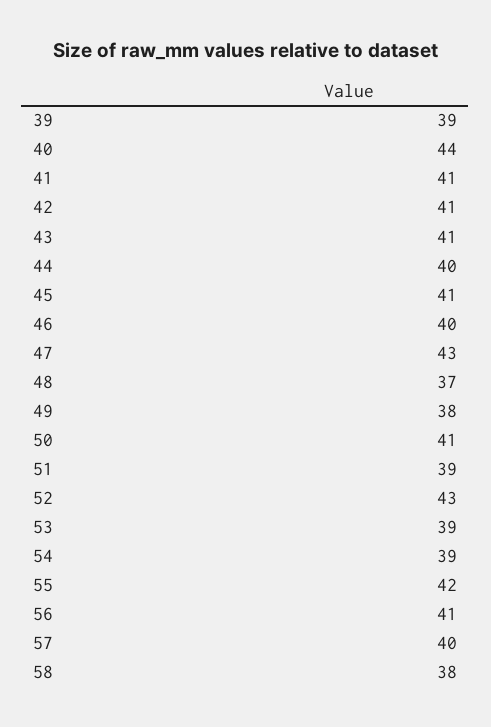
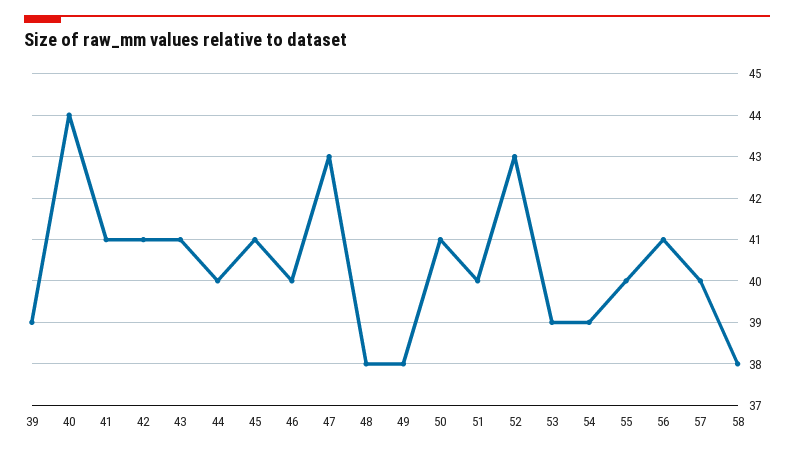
48: 37 -> 38
51: 39 -> 40
55: 42 -> 40

